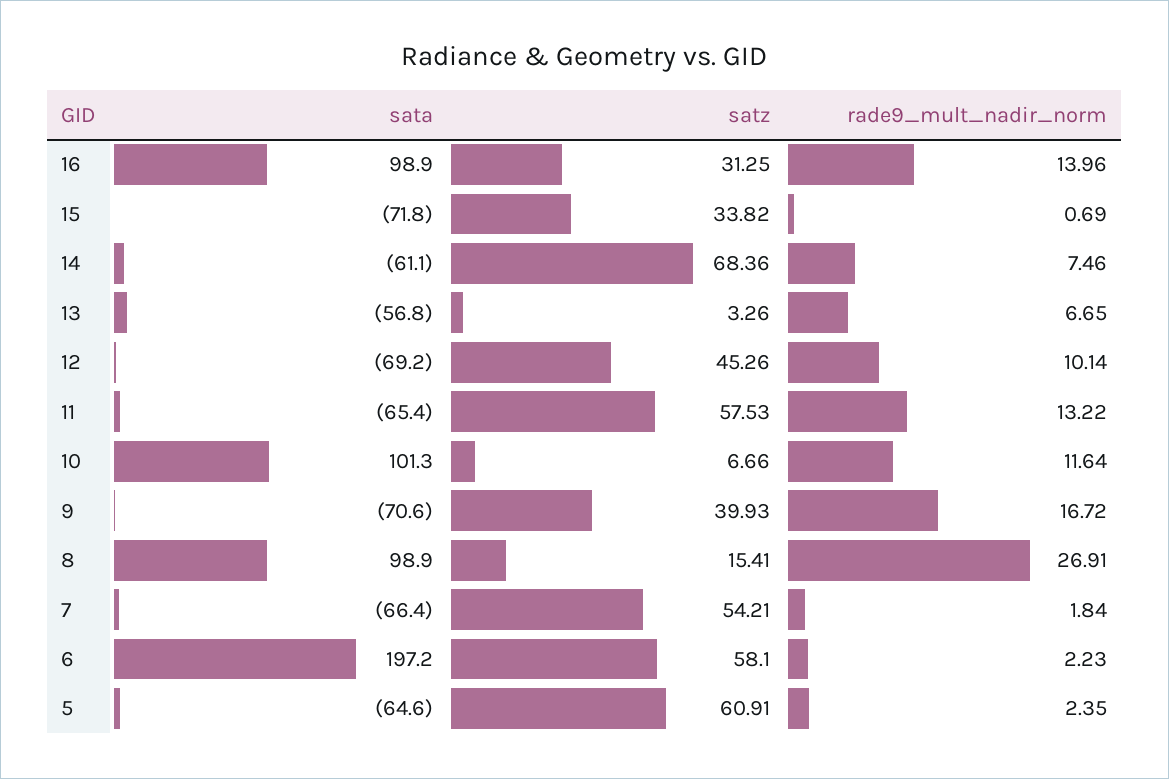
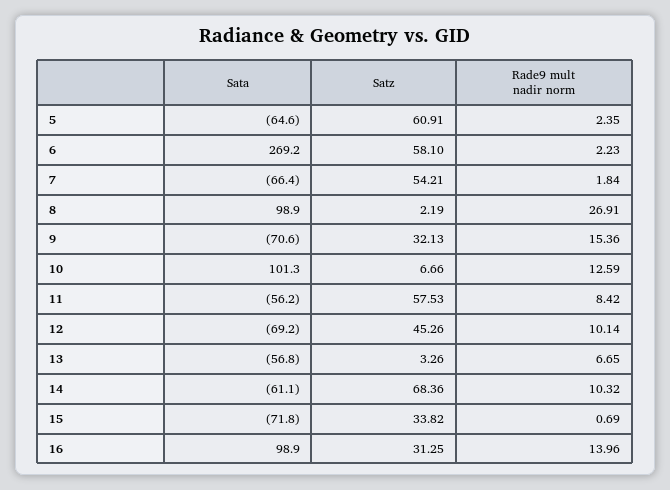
rade9_mult_nadir_norm, 14: 7.46 -> 10.32
sata, 11: -65.4 -> -56.2
rade9_mult_nadir_norm, 11: 13.22 -> 8.42
rade9_mult_nadir_norm, 10: 11.64 -> 12.59
satz, 9: 39.93 -> 32.13
rade9_mult_nadir_norm, 9: 16.72 -> 15.36
satz, 8: 15.41 -> 2.19
sata, 6: 197.2 -> 269.2

